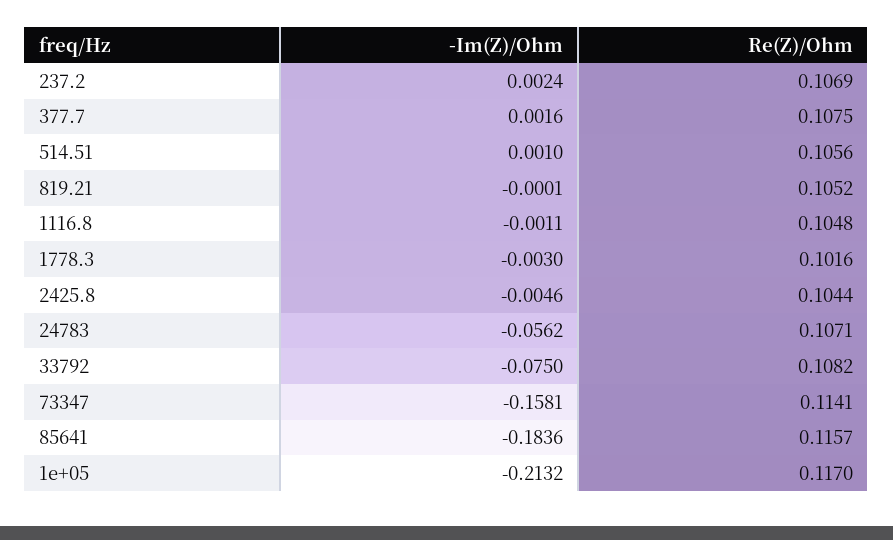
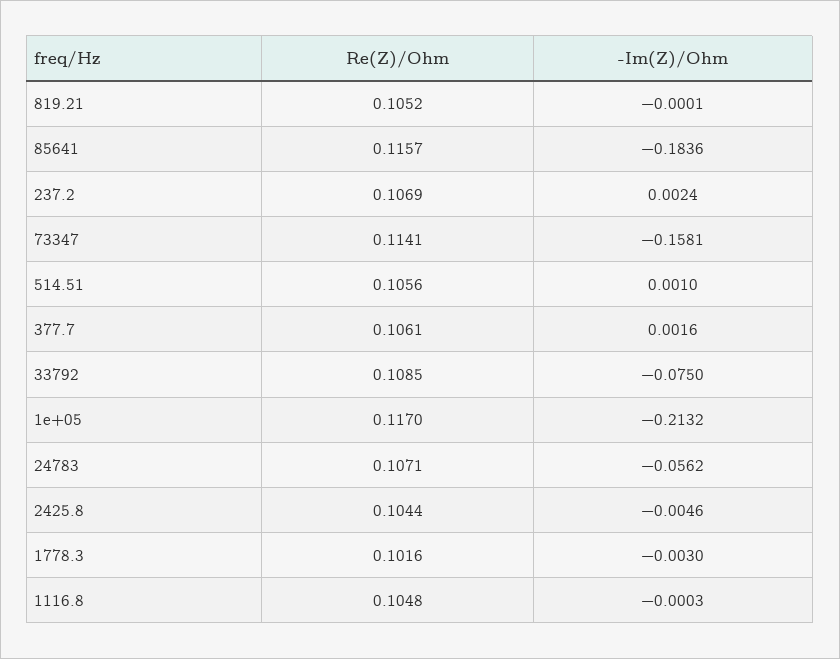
Re(Z)/Ohm, 377.7: 0.1075 -> 0.1061
-Im(Z)/Ohm, 1116.8: -0.0011 -> -0.0003
Re(Z)/Ohm, 33792: 0.1082 -> 0.1085

